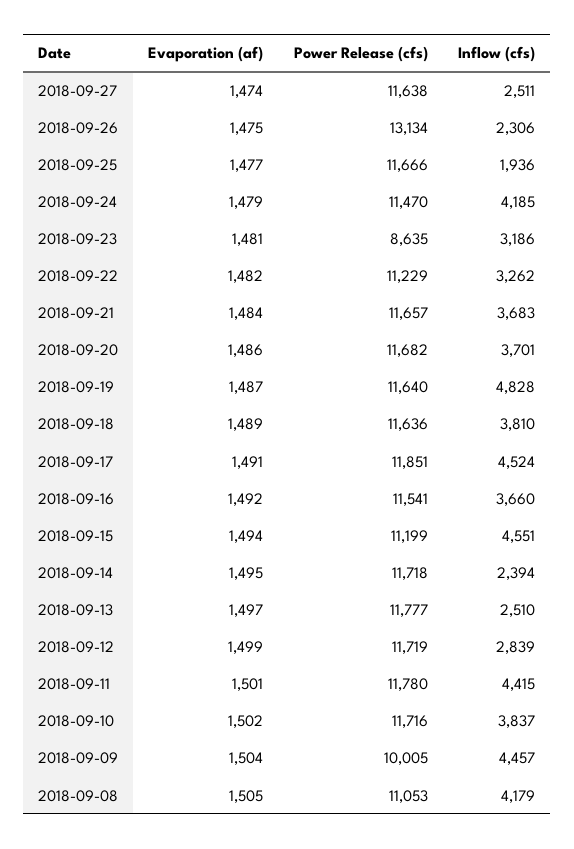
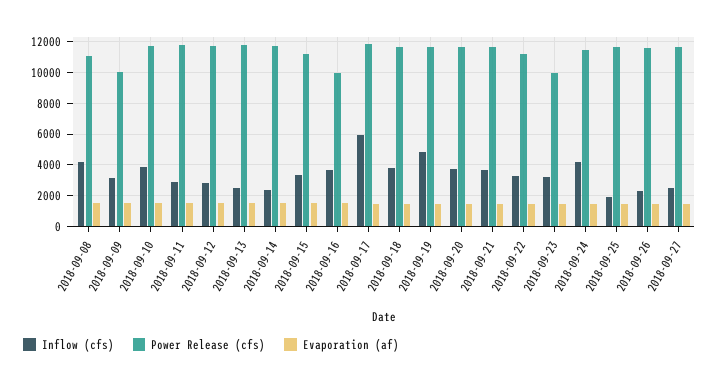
Power Release (cfs), 2018-09-26: 13134 -> 11500
Power Release (cfs), 2018-09-23: 8635 -> 10000
Inflow (cfs), 2018-09-17: 4524 -> 6000
Power Release (cfs), 2018-09-16: 11541 -> 10000
Inflow (cfs), 2018-09-15: 4551 -> 3500
Inflow (cfs), 2018-09-11: 4415 -> 3000
Inflow (cfs), 2018-09-09: 4457 -> 3000

